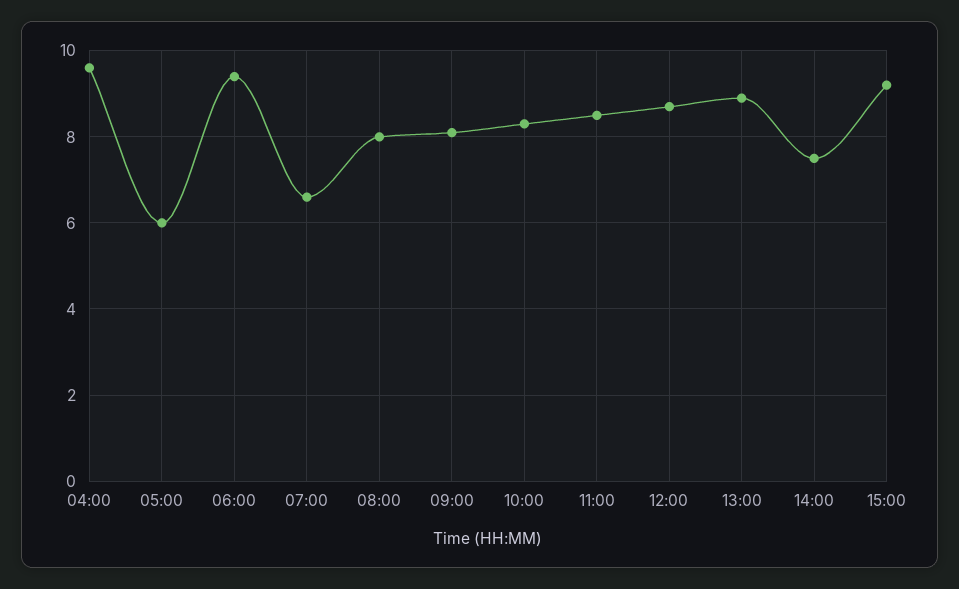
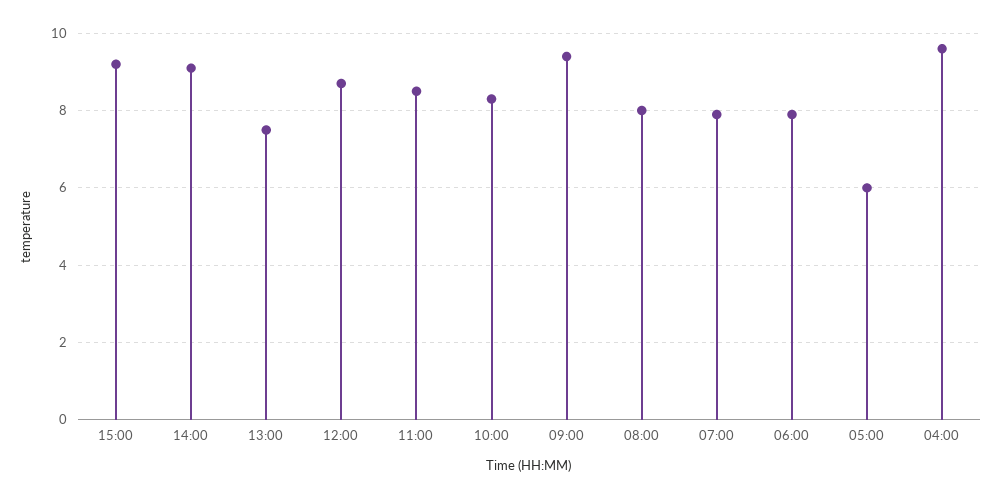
06:00: 9.5 -> 8
07:00: 6.5 -> 8
09:00: 8 -> 9.5
13:00: 9 -> 7.5
14:00: 7.5 -> 9

